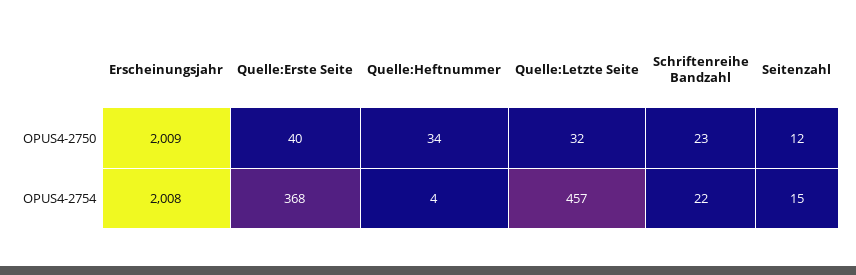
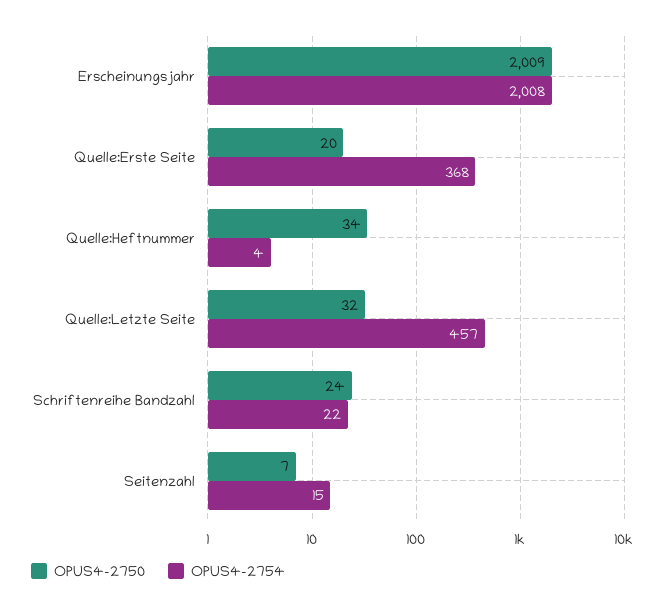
OPUS4-2750, Quelle:Erste Seite: 40 -> 20
OPUS4-2750, Schriftenreihe Bandzahl: 23 -> 24
OPUS4-2750, Seitenzahl: 12 -> 7

